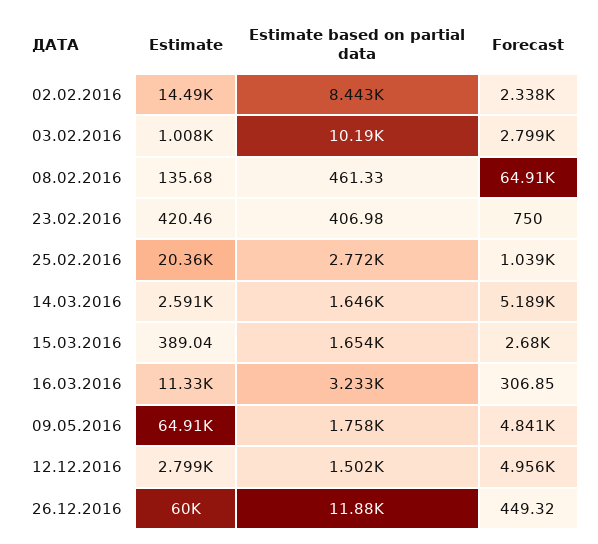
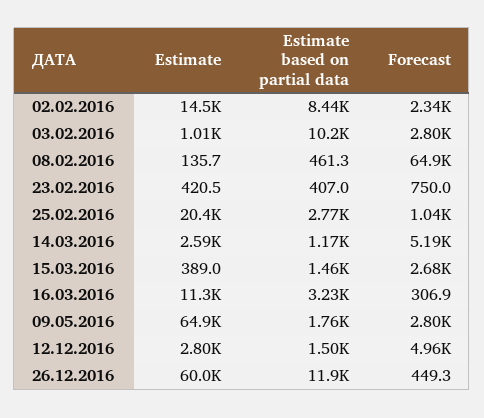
Estimate based on partial data, 14.03.2016: 1646 -> 1170
Estimate based on partial data, 15.03.2016: 1654 -> 1460
Forecast, 09.05.2016: 4841 -> 2800

